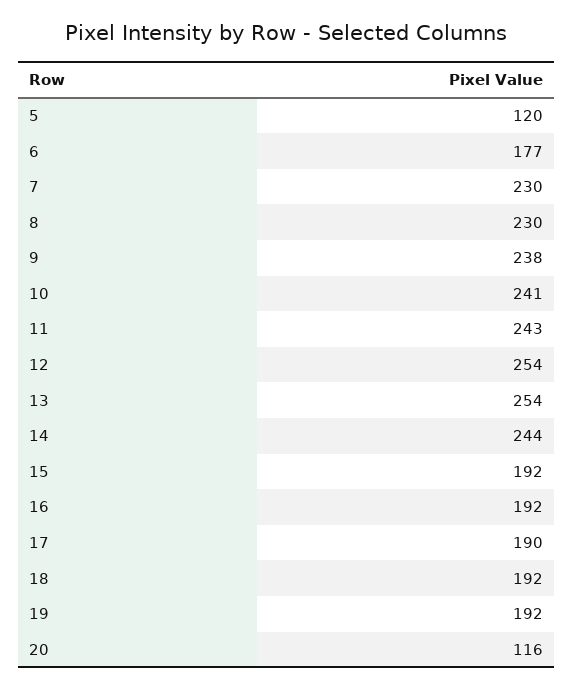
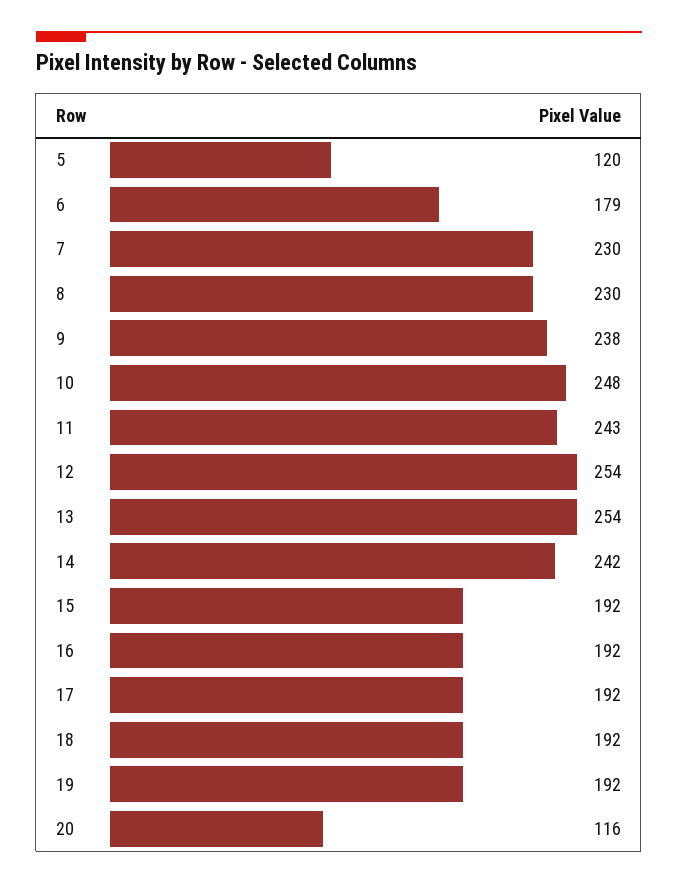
6: 177 -> 179
10: 241 -> 248
14: 244 -> 242
17: 190 -> 192

